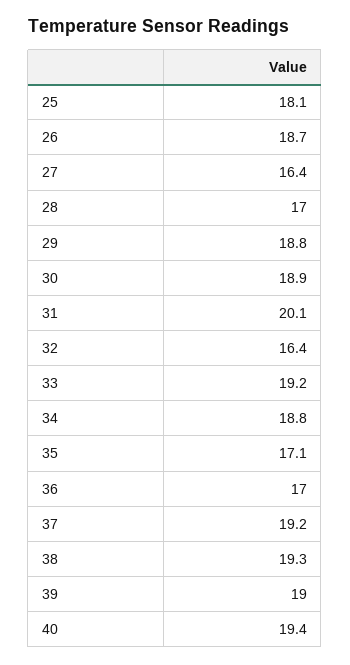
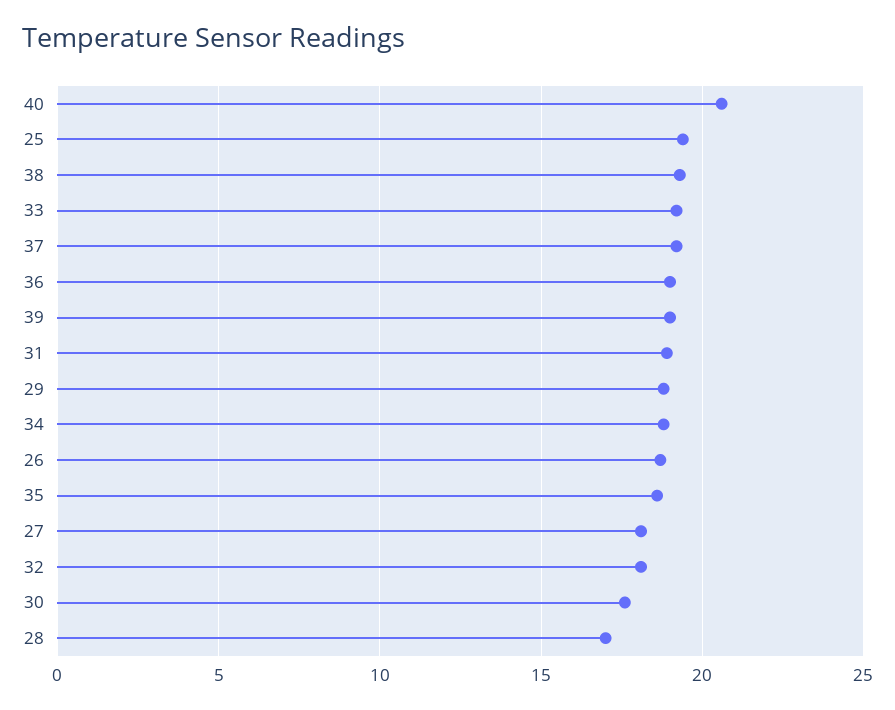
25: 18.1 -> 19.5
27: 16.4 -> 18
30: 18.9 -> 17.5
31: 20.1 -> 19
32: 16.4 -> 18
35: 17.1 -> 18.5
36: 17 -> 19
40: 19.4 -> 20.5

